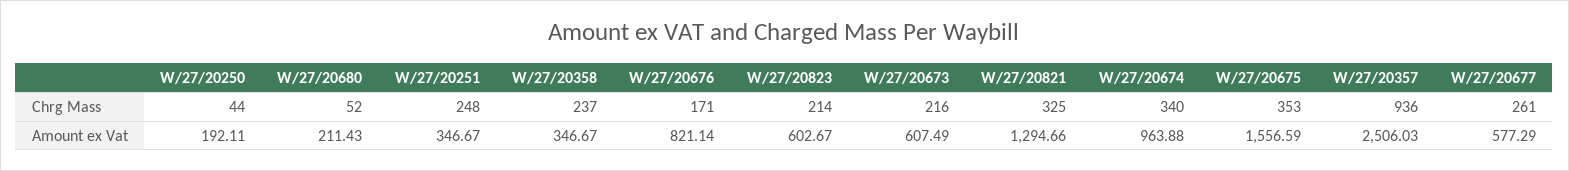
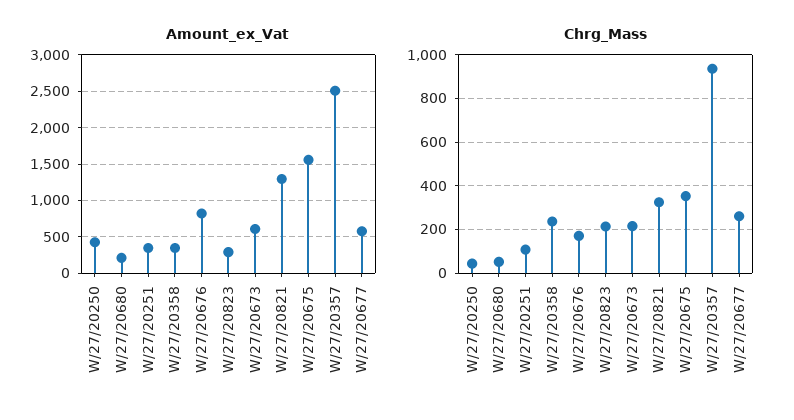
Chrg Mass, W/27/20251: 248 -> 100
Chrg Mass, W/27/20674: 340 -> none
Amount ex Vat, W/27/20250: 192.11 -> 400
Amount ex Vat, W/27/20823: 602.67 -> 300
Amount ex Vat, W/27/20674: 963.88 -> none

